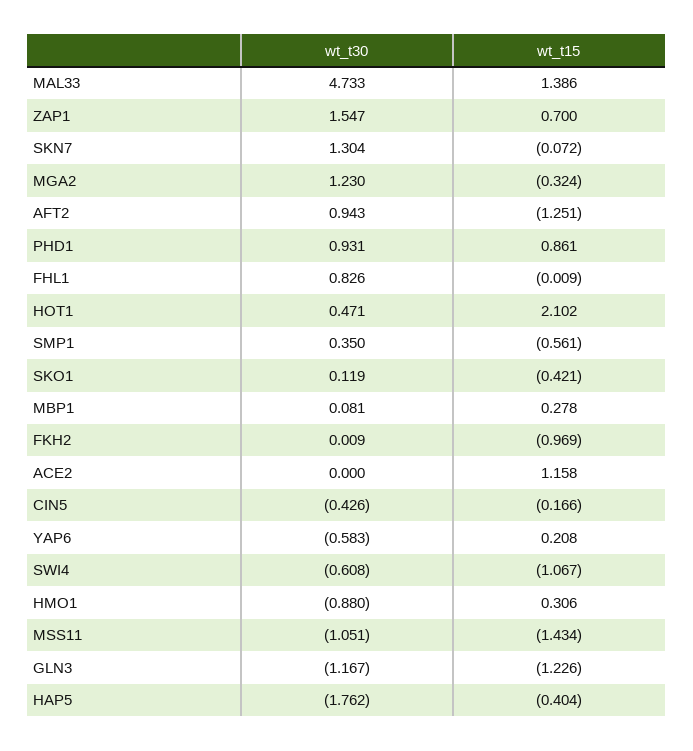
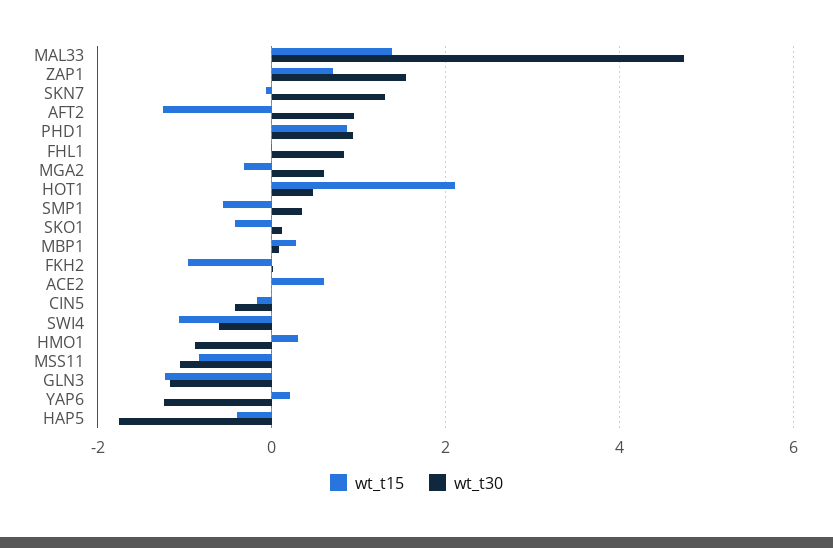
wt_t30, MGA2: 1.23 -> 0.6
wt_t15, ACE2: 1.158 -> 0.6
wt_t30, YAP6: -0.583 -> -1.2
wt_t15, MSS11: -1.434 -> -0.8

